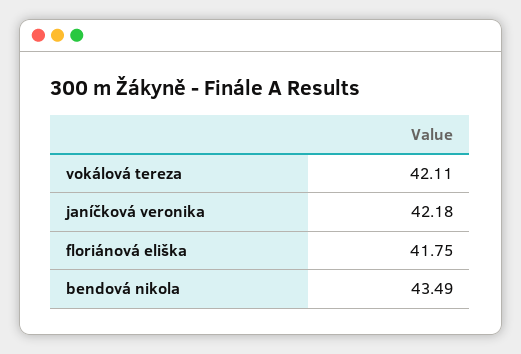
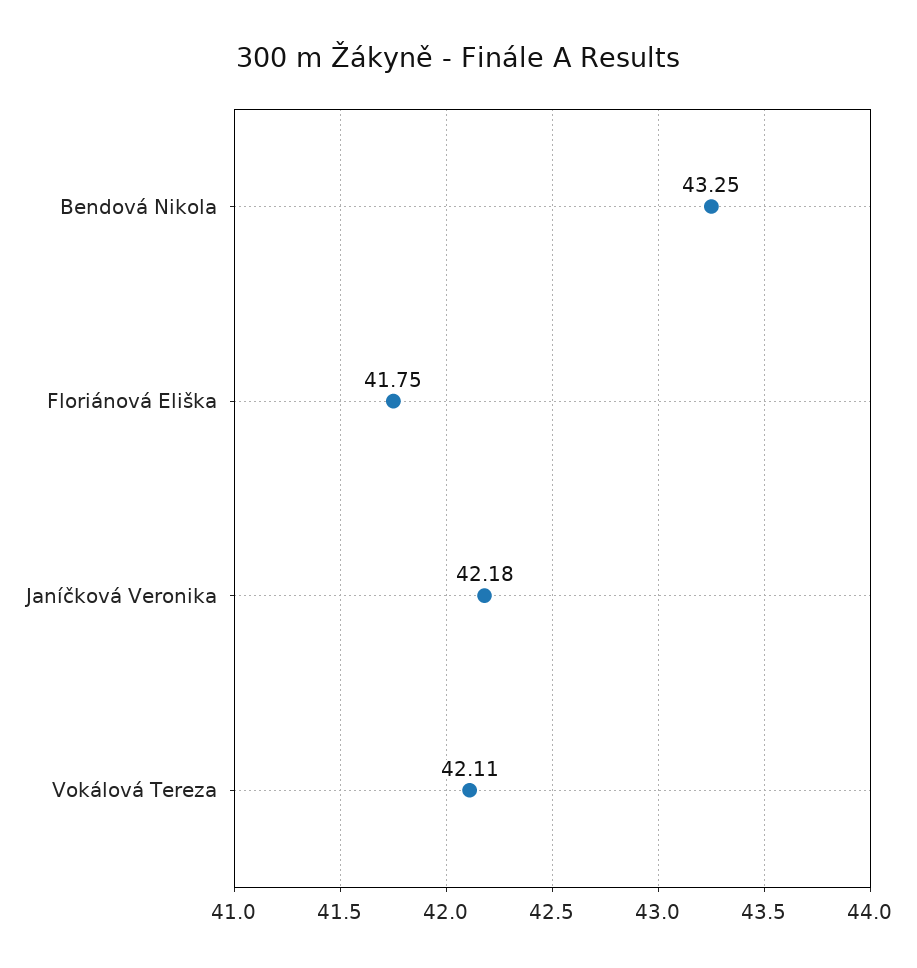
bendová nikola: 43.49 -> 43.25

